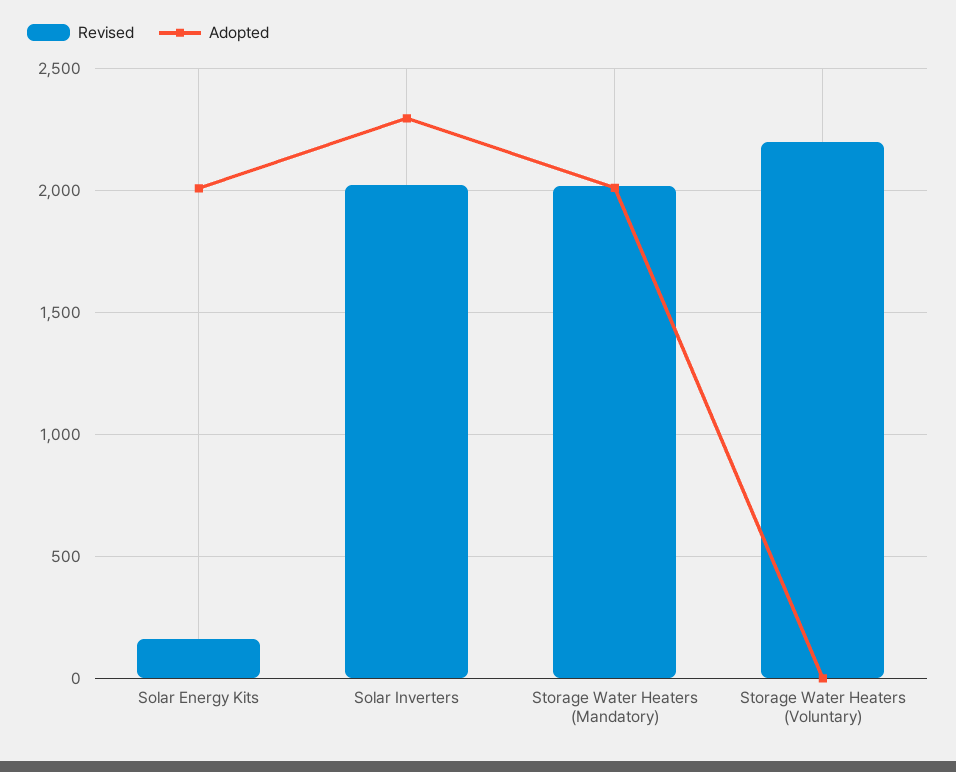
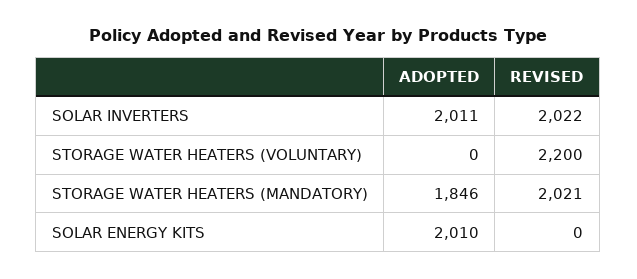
Revised, Solar Energy Kits: 150 -> 0
Adopted, Solar Inverters: 2300 -> 2011
Adopted, Storage Water Heaters (Mandatory): 2000 -> 1846

